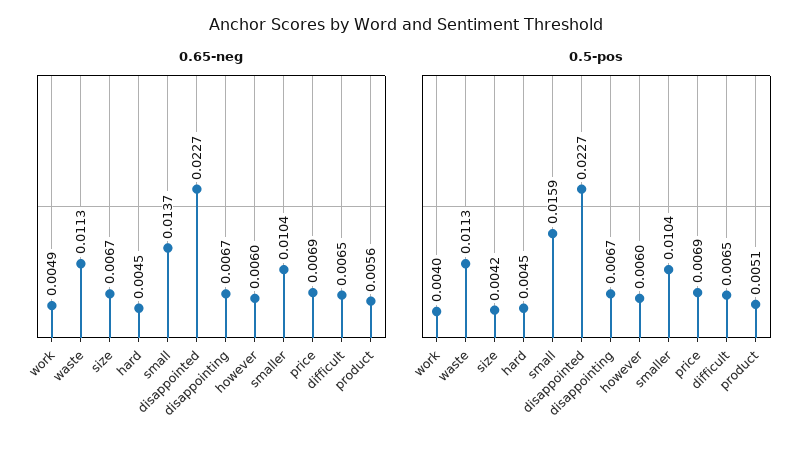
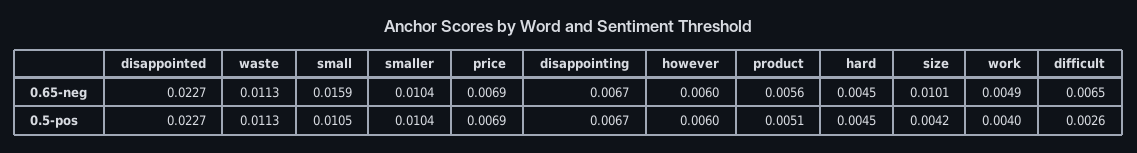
0.65-neg, size: 0.0067 -> 0.0101
0.65-neg, small: 0.0137 -> 0.0159
0.5-pos, small: 0.0159 -> 0.0105
0.5-pos, difficult: 0.0065 -> 0.0026

